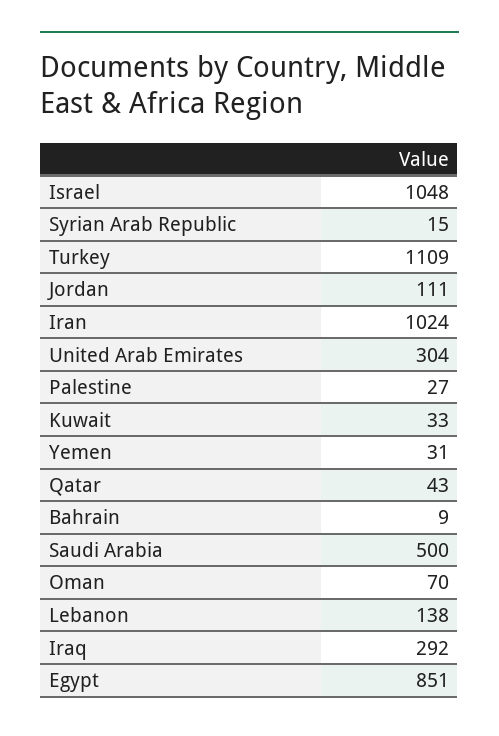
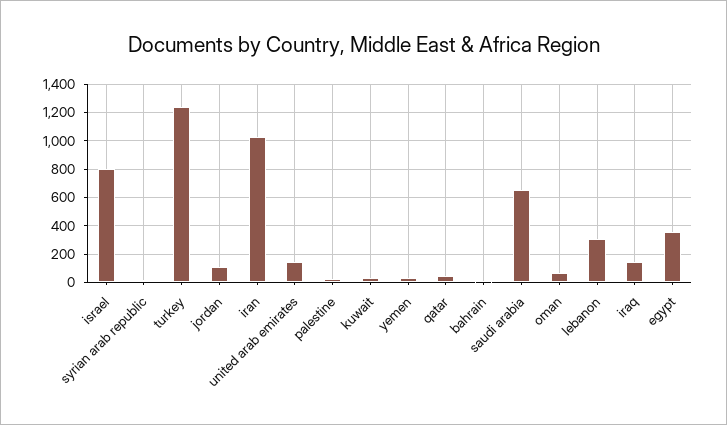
Israel: 1048 -> 800
Turkey: 1109 -> 1250
United Arab Emirates: 304 -> 150
Saudi Arabia: 500 -> 650
Lebanon: 138 -> 300
Iraq: 292 -> 150
Egypt: 851 -> 350

